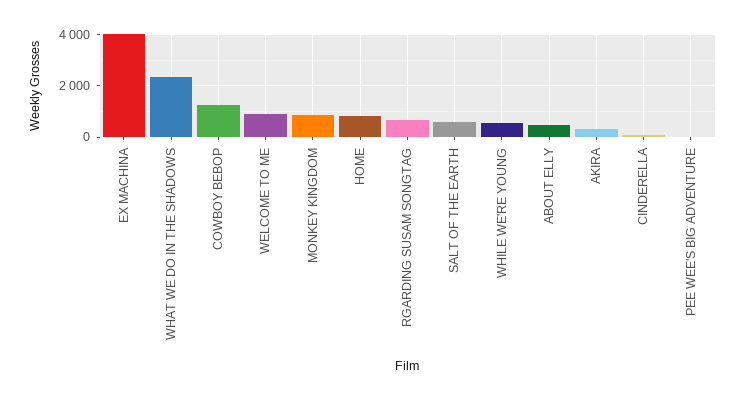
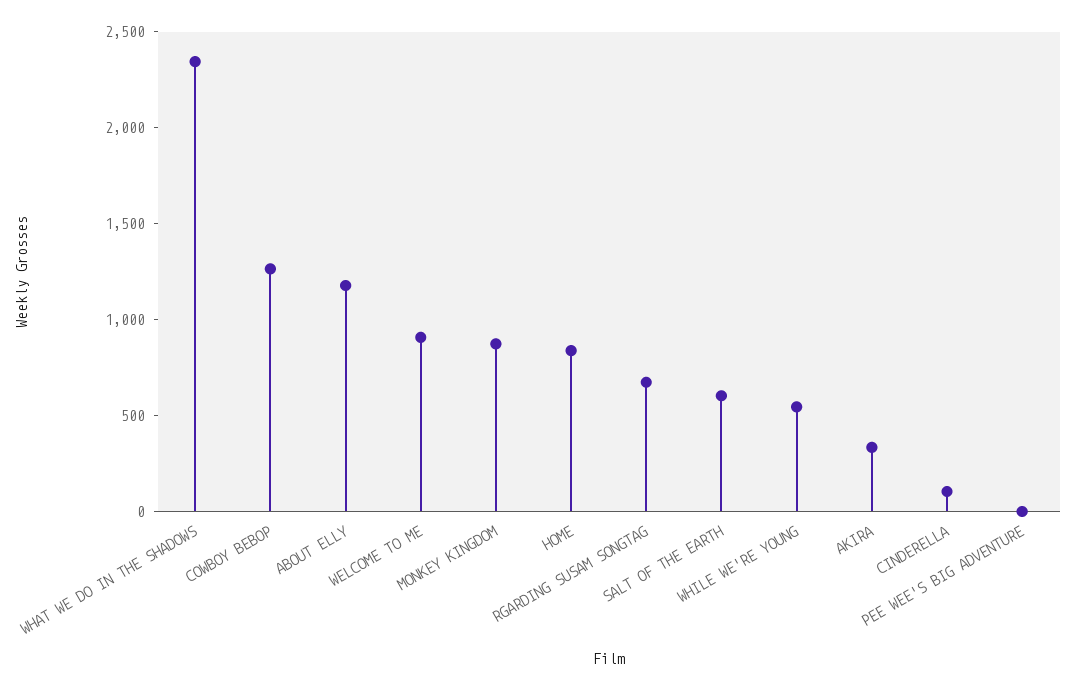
EX MACHINA: 4000 -> none
ABOUT ELLY: 500 -> 1200

